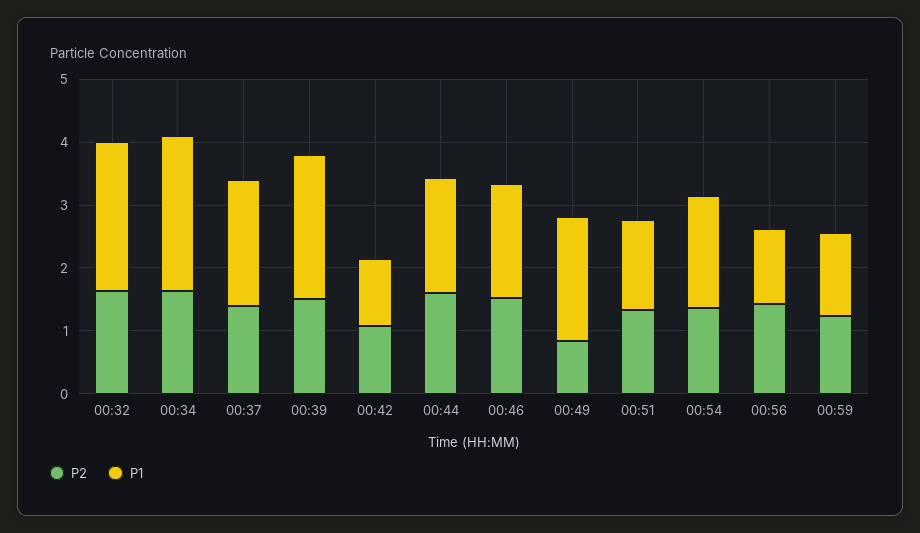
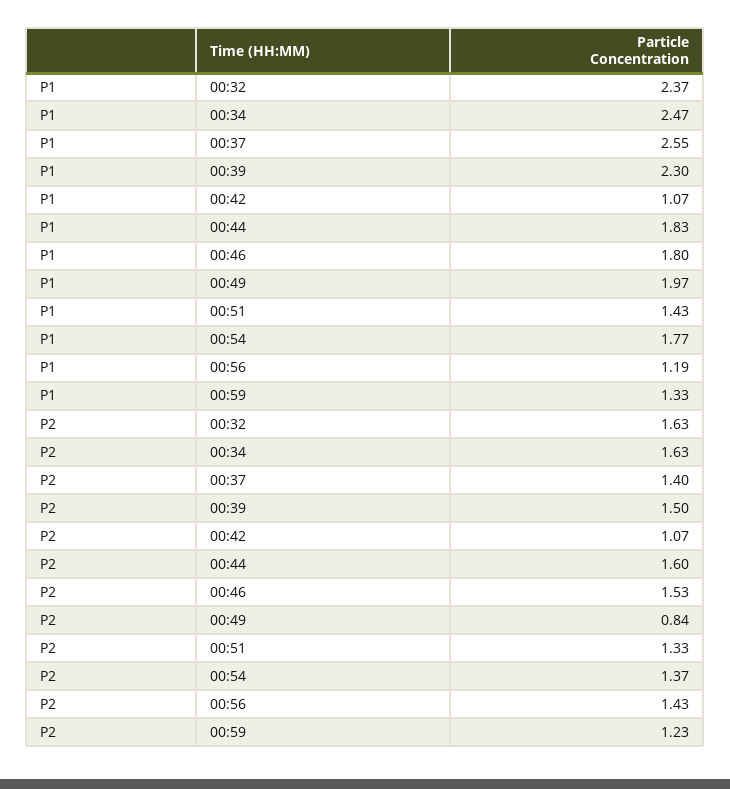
P1, 00:37: 2 -> 2.55

